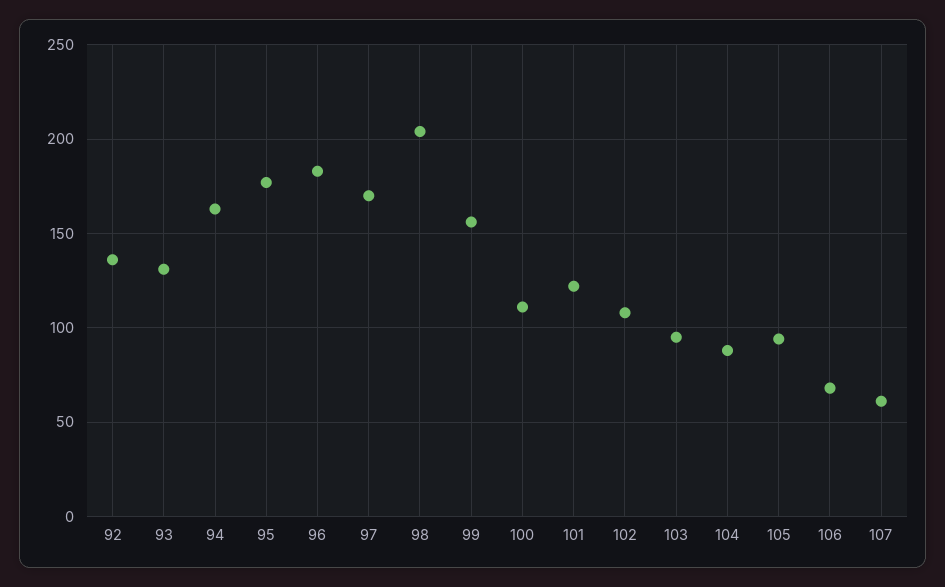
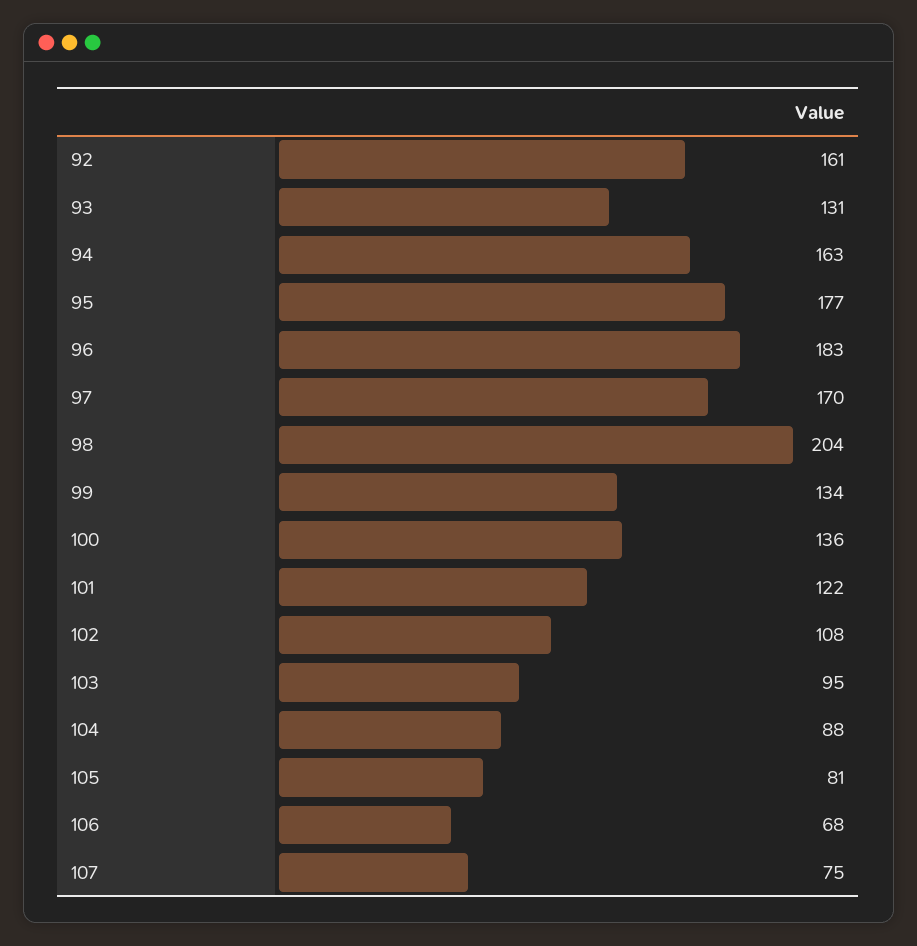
92: 135 -> 161
99: 155 -> 134
100: 110 -> 136
105: 95 -> 81
107: 60 -> 75

